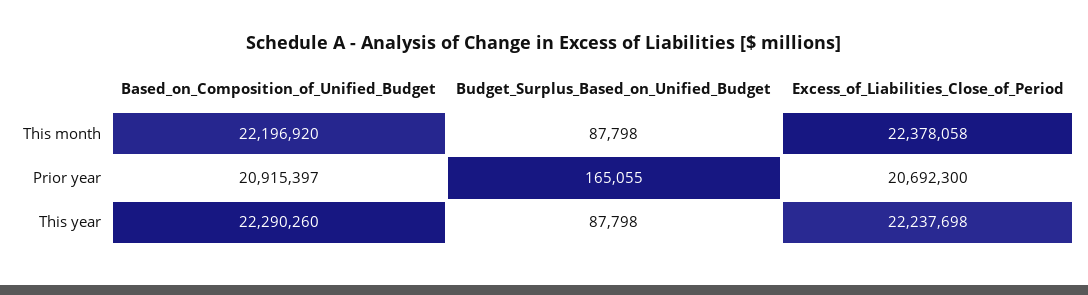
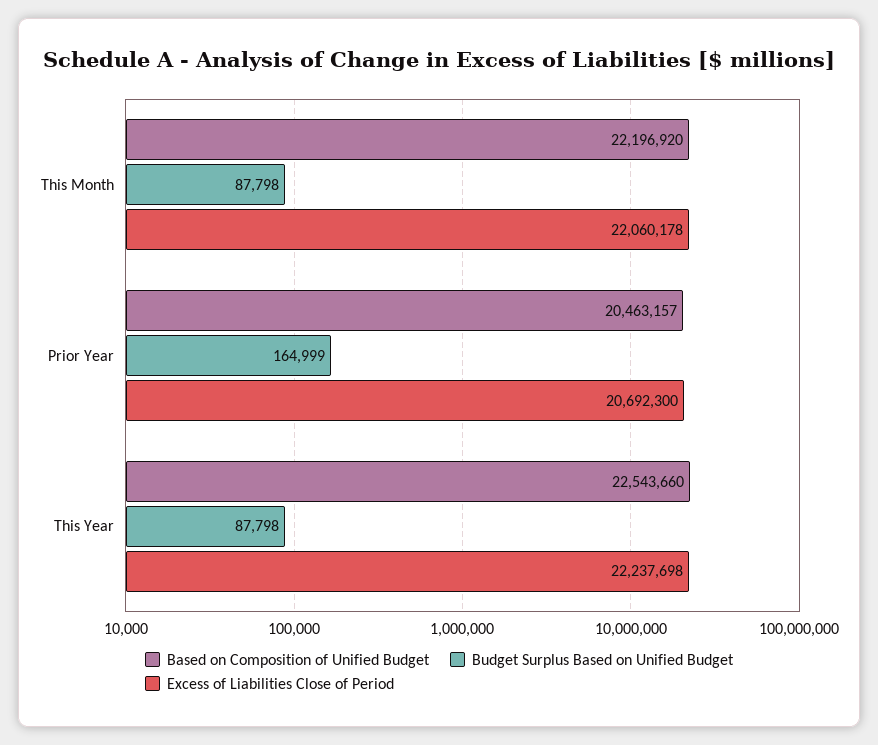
Excess_of_Liabilities_Close_of_Period, This month: 22378058 -> 22060178
Based_on_Composition_of_Unified_Budget, Prior year: 20915397 -> 20463157
Budget_Surplus_Based_on_Unified_Budget, Prior year: 165055 -> 164999
Based_on_Composition_of_Unified_Budget, This year: 22290260 -> 22543660

